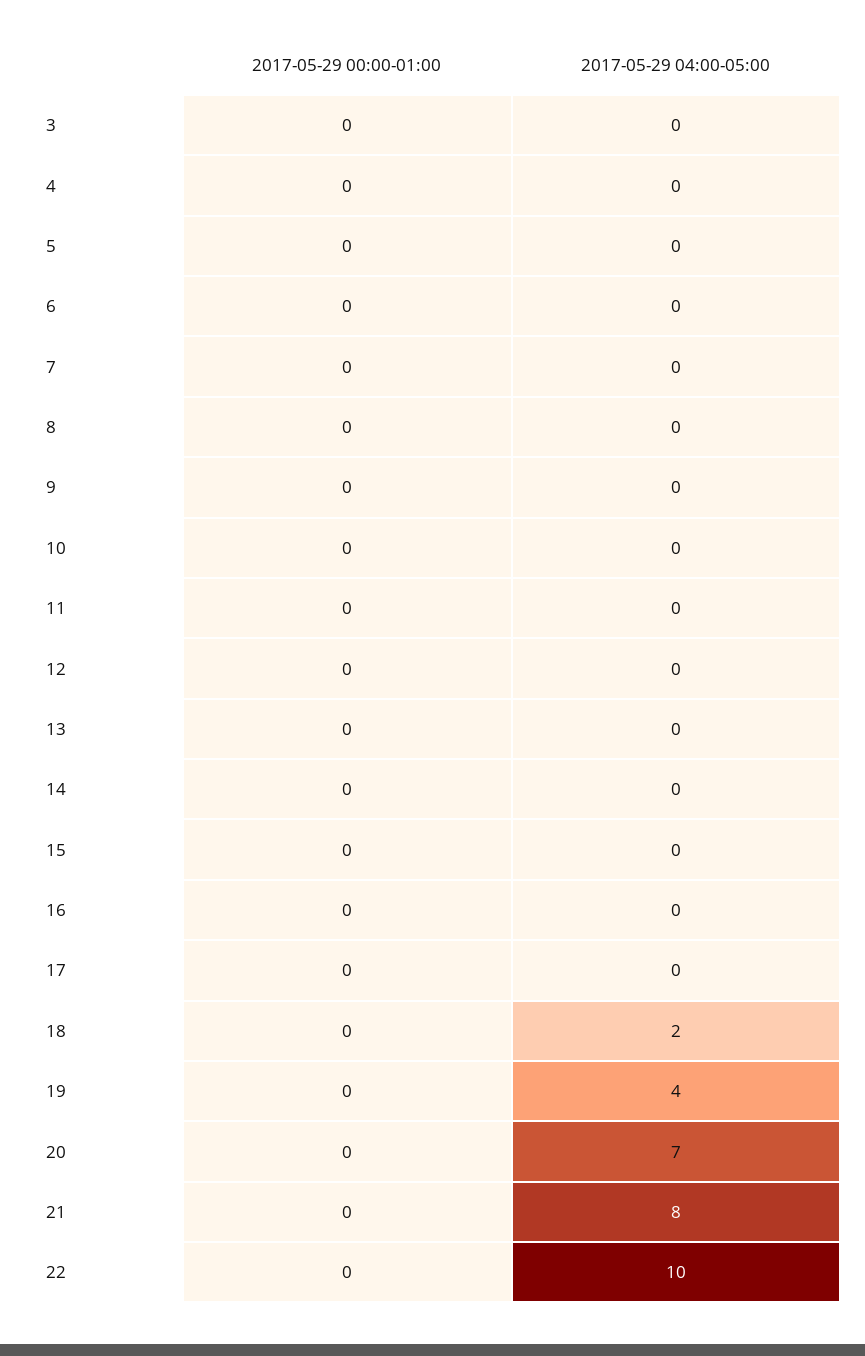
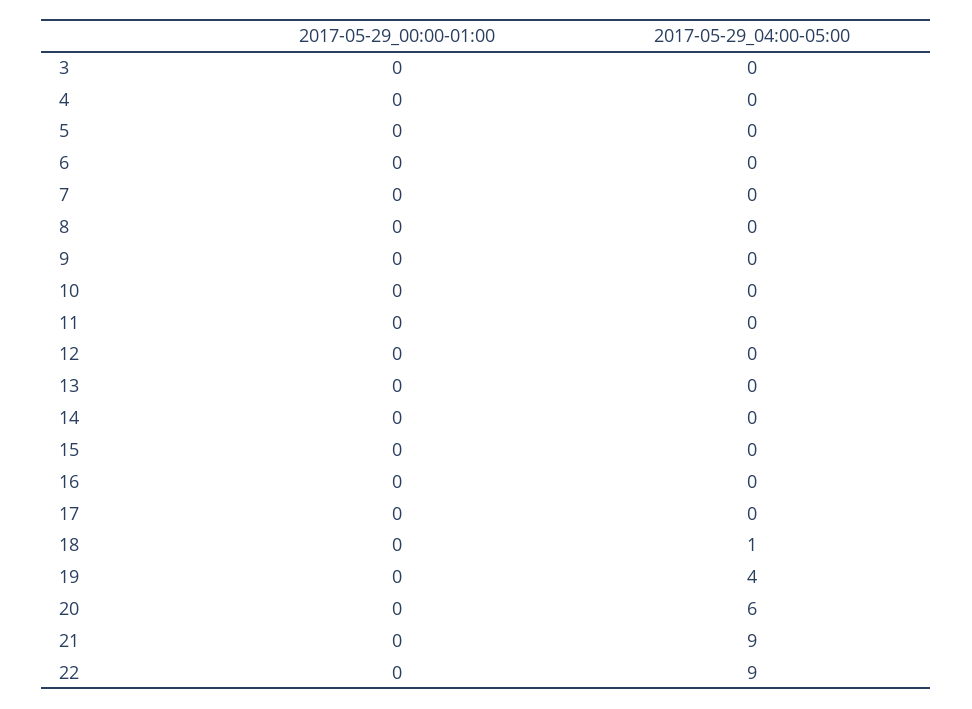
2017-05-29 04:00-05:00, 18: 2 -> 1
2017-05-29 04:00-05:00, 20: 7 -> 6
2017-05-29 04:00-05:00, 21: 8 -> 9
2017-05-29 04:00-05:00, 22: 10 -> 9

